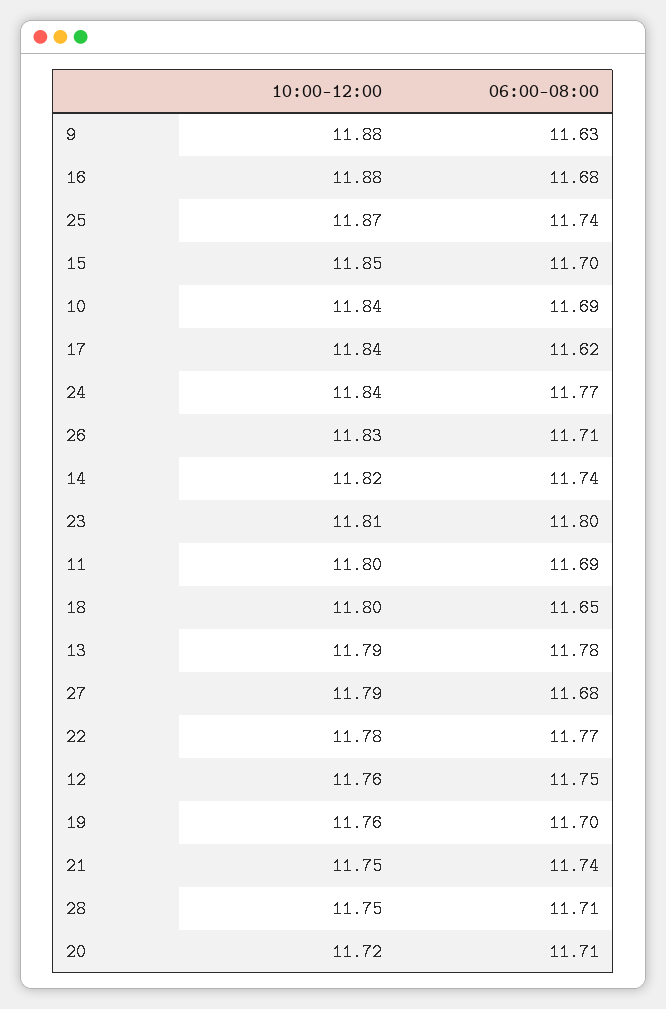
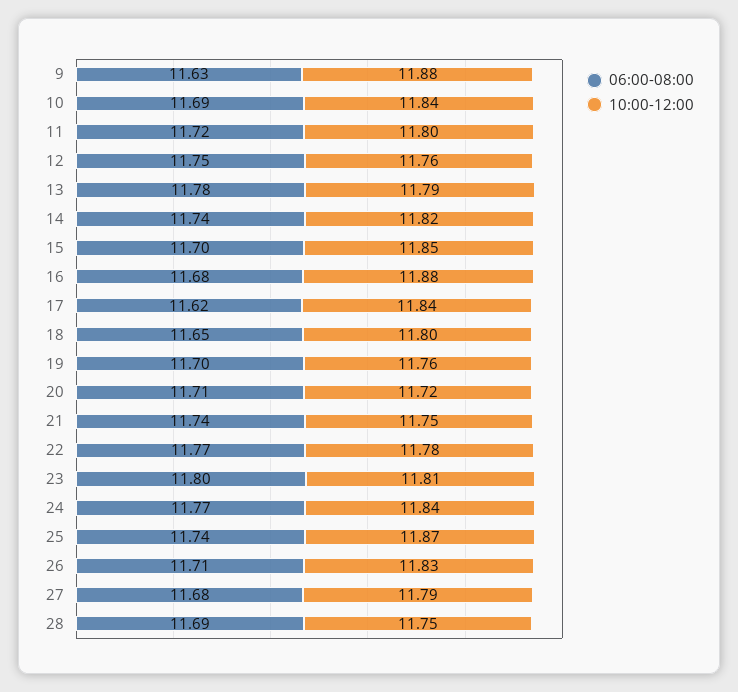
06:00-08:00, 11: 11.69 -> 11.72
06:00-08:00, 28: 11.71 -> 11.69

